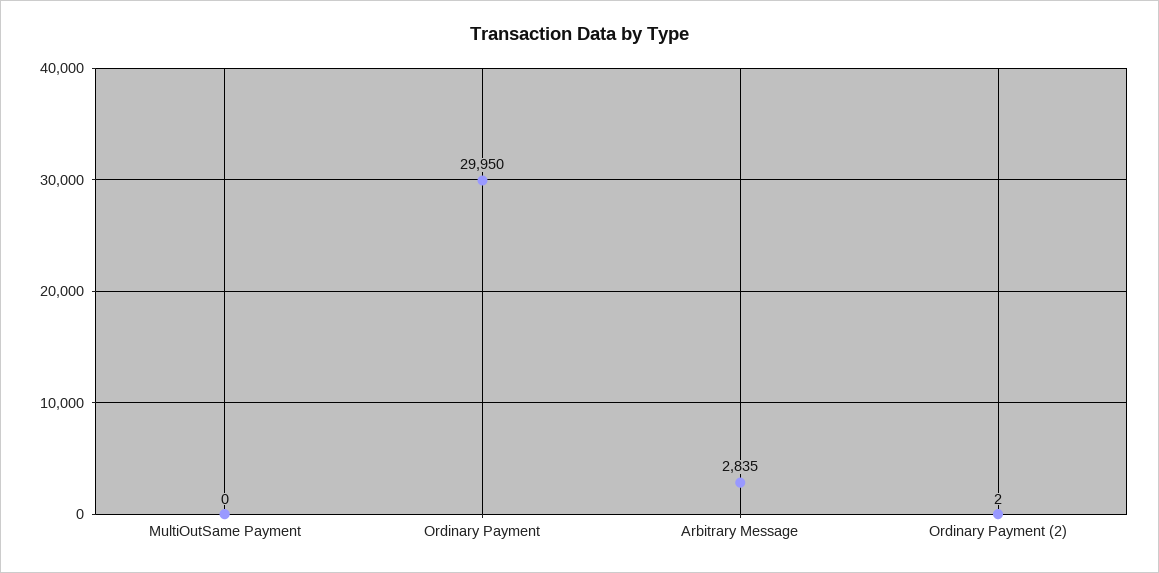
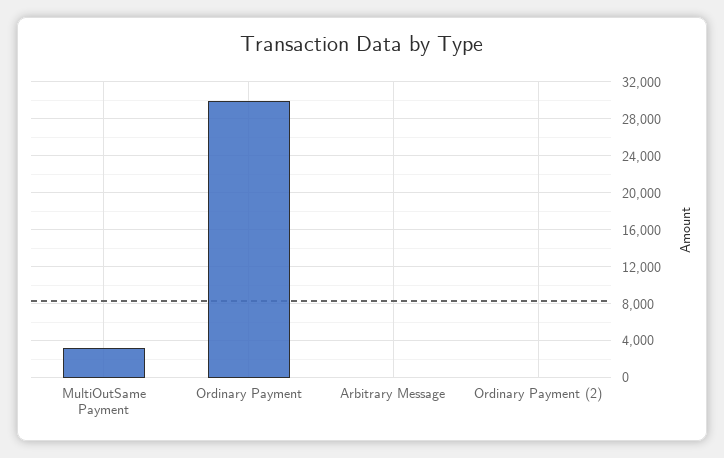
MultiOutSame Payment: 0 -> 3000
Arbitrary Message: 2835 -> 0

